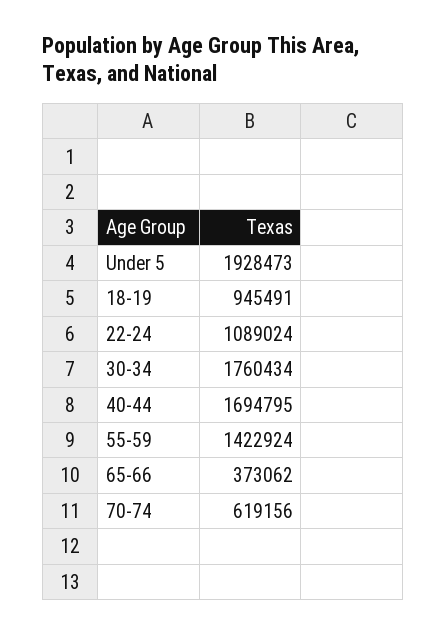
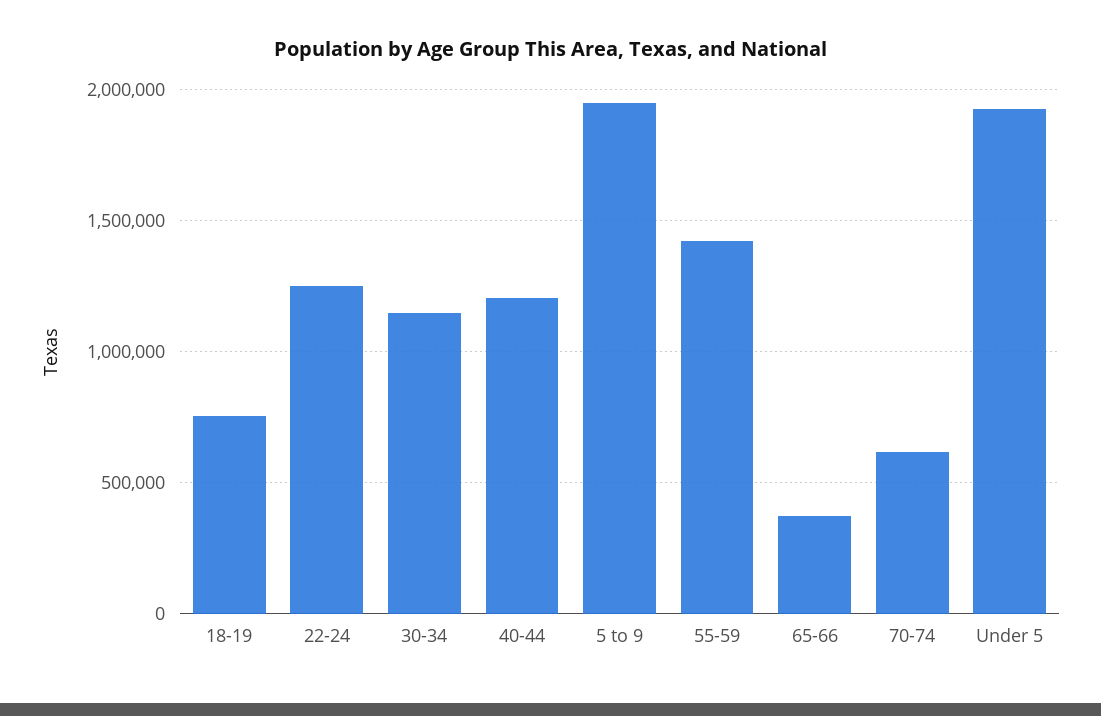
18-19: 945491 -> 750000
22-24: 1089024 -> 1250000
30-34: 1760434 -> 1150000
40-44: 1694795 -> 1200000
5 to 9: none -> 1950000

